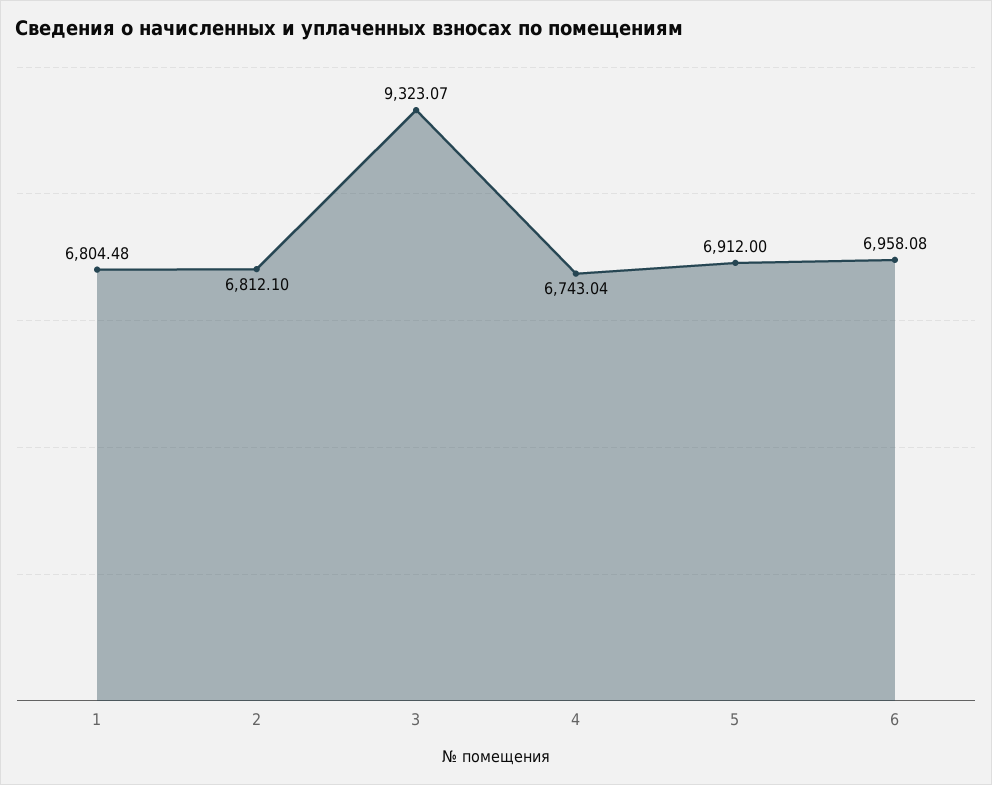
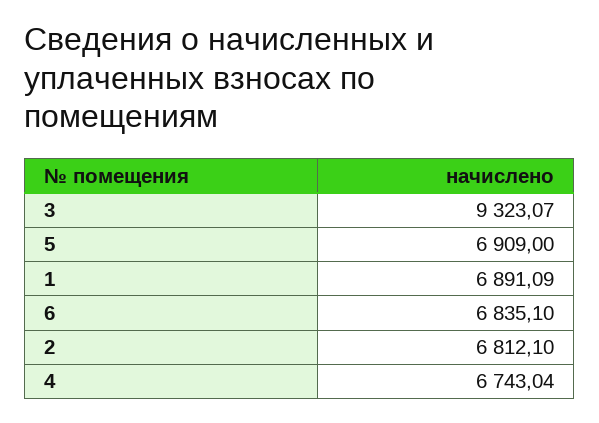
1: 6804.48 -> 6891.09
5: 6912 -> 6909
6: 6958.08 -> 6835.1

